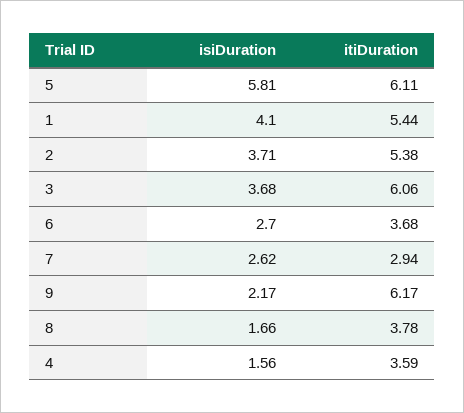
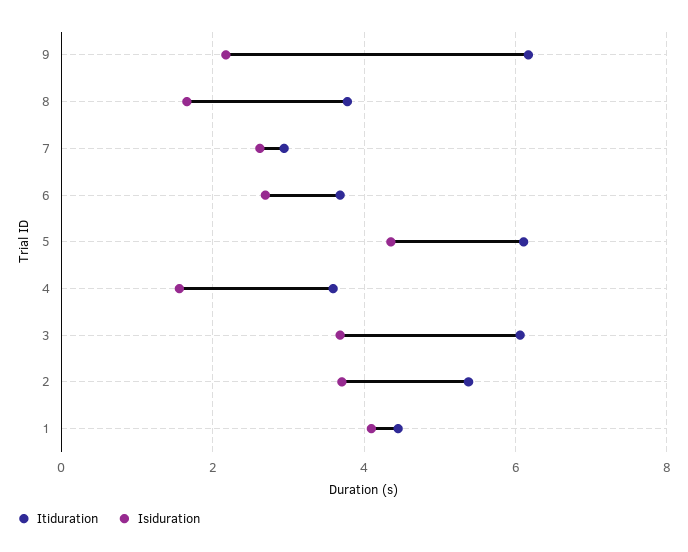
isiDuration, 5: 5.81 -> 4.4
itiDuration, 1: 5.44 -> 4.4

